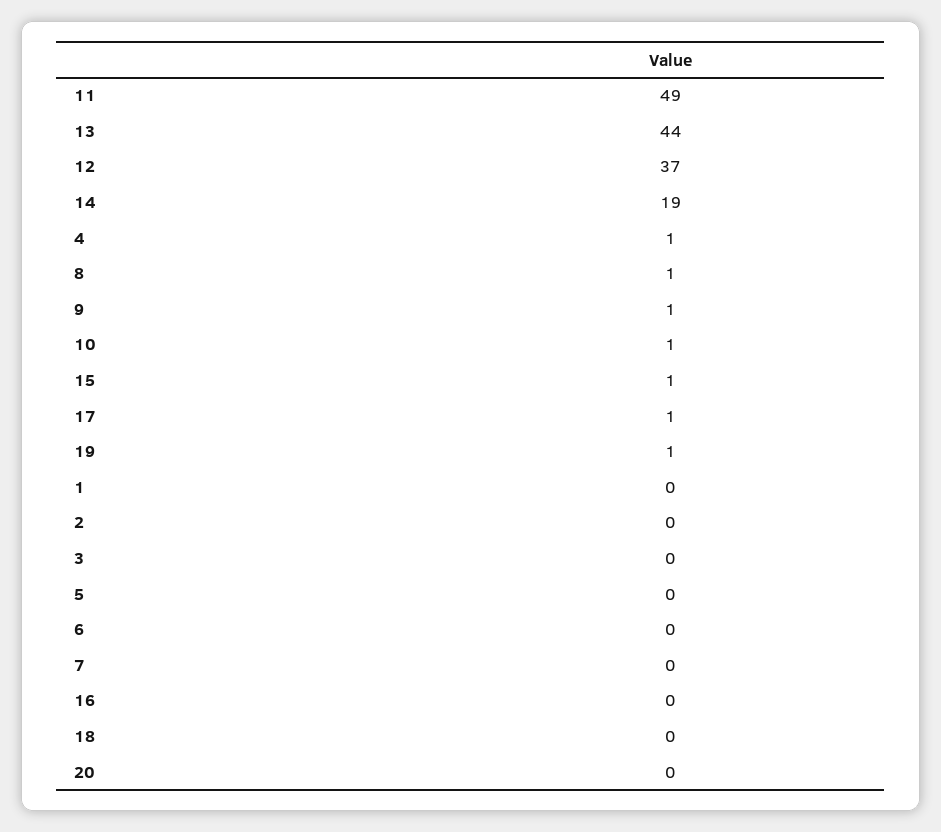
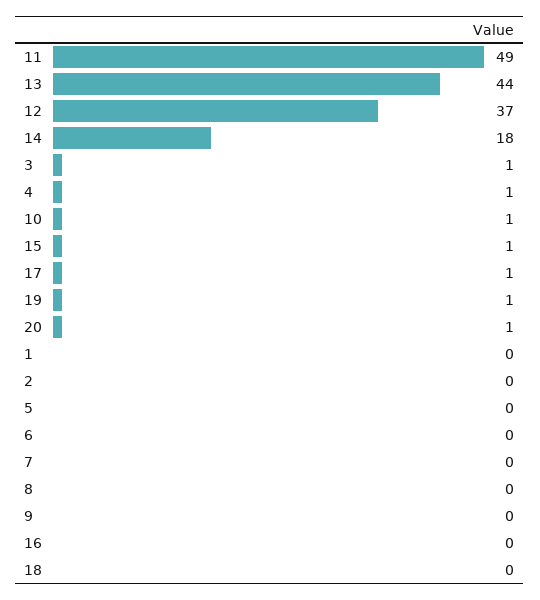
14: 19 -> 18
8: 1 -> 0
9: 1 -> 0
3: 0 -> 1
20: 0 -> 1

